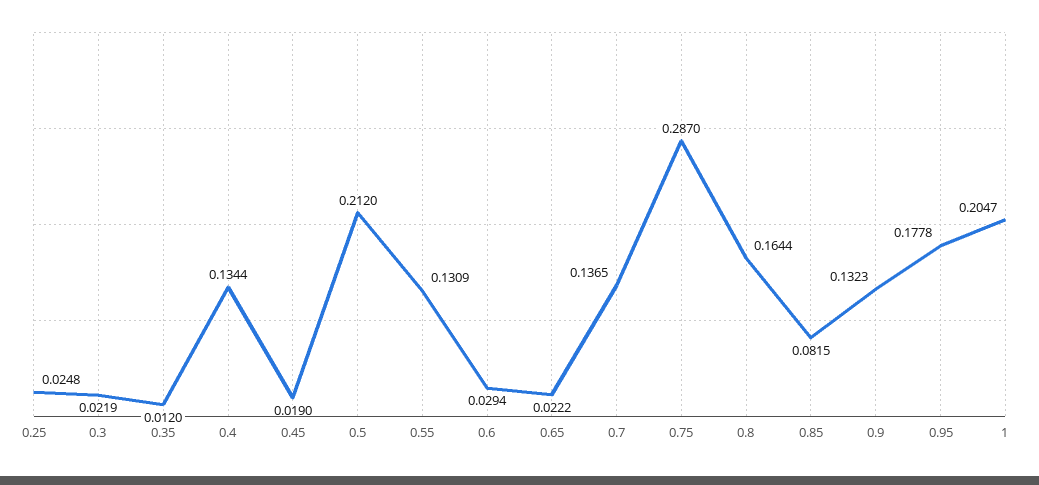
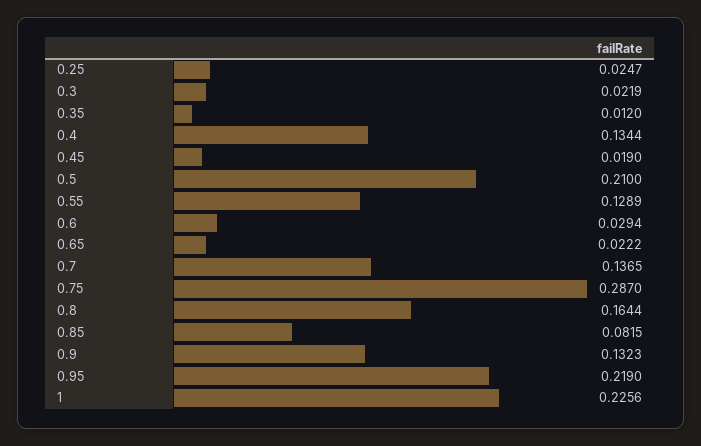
0.25: 0.0248 -> 0.0247
0.5: 0.212 -> 0.21
0.55: 0.1309 -> 0.1289
0.95: 0.1778 -> 0.219
1: 0.2047 -> 0.2256

